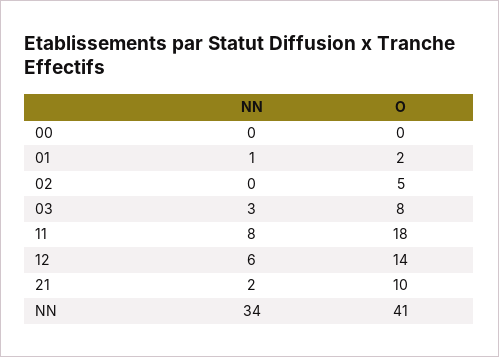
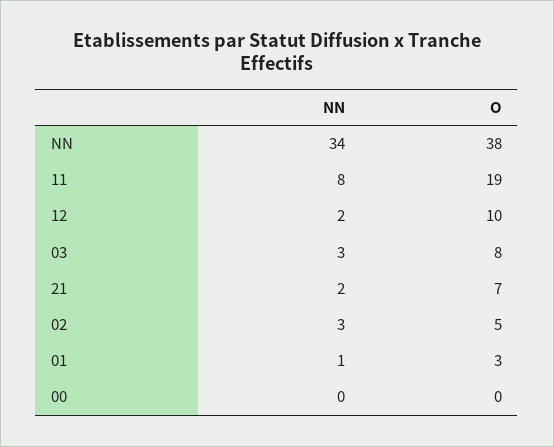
O, 01: 2 -> 3
NN, 02: 0 -> 3
O, 11: 18 -> 19
NN, 12: 6 -> 2
O, 12: 14 -> 10
O, 21: 10 -> 7
O, NN: 41 -> 38

